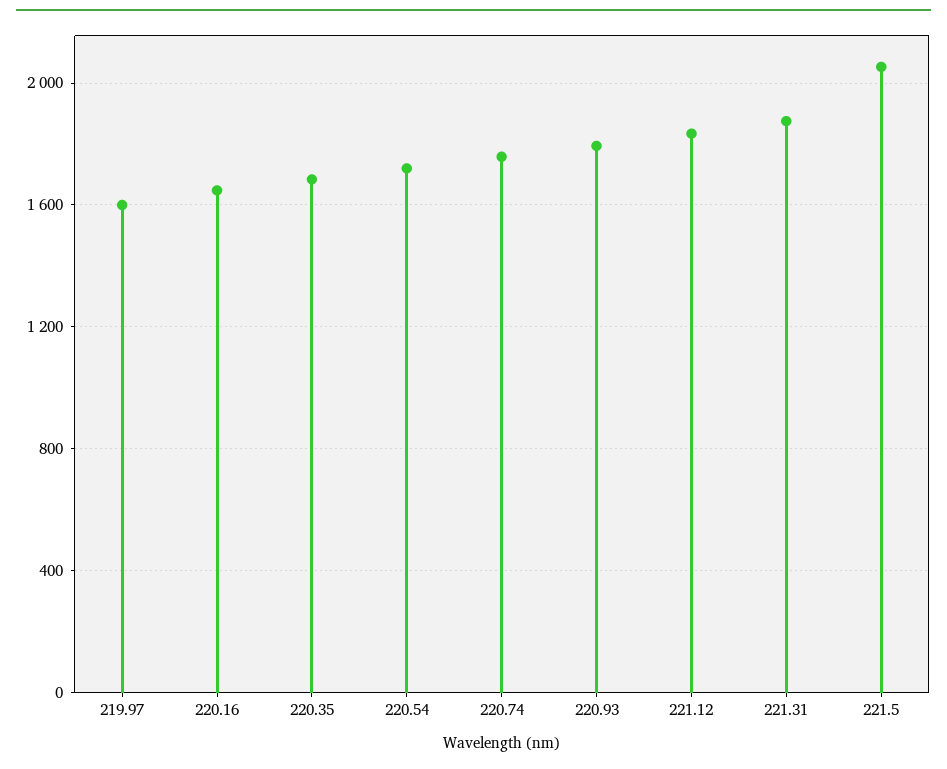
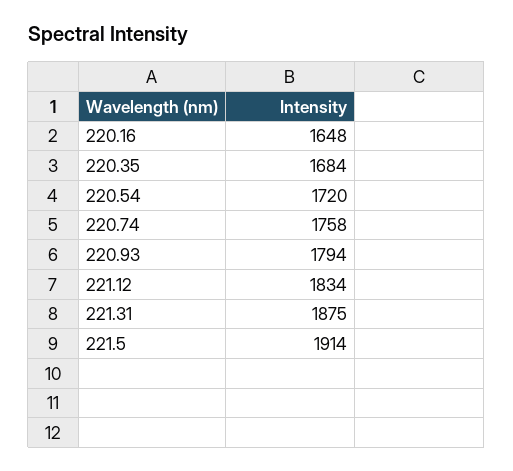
219.97: 1600 -> none
221.5: 2050 -> 1914

